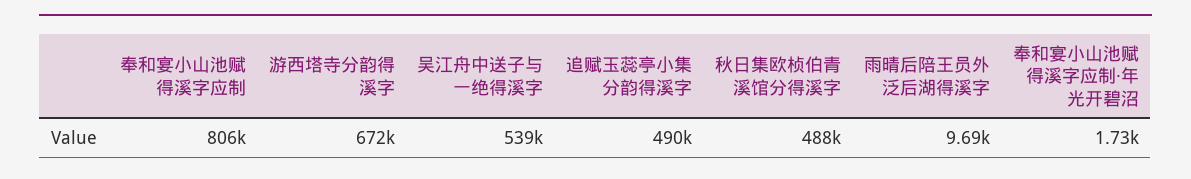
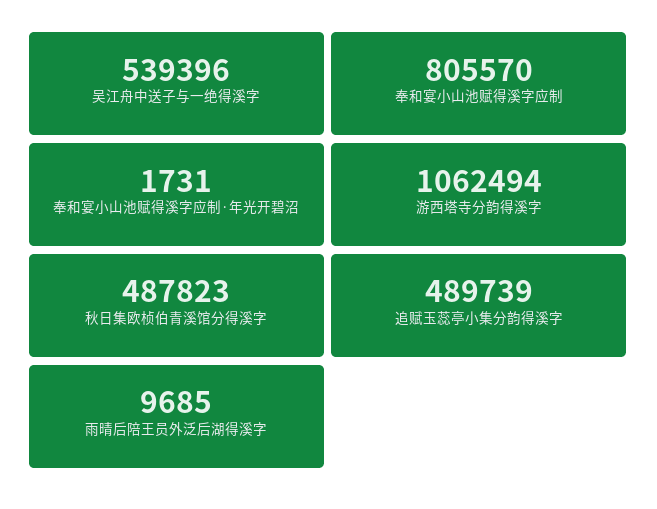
游西塔寺分韵得溪字: 672000 -> 1062494

